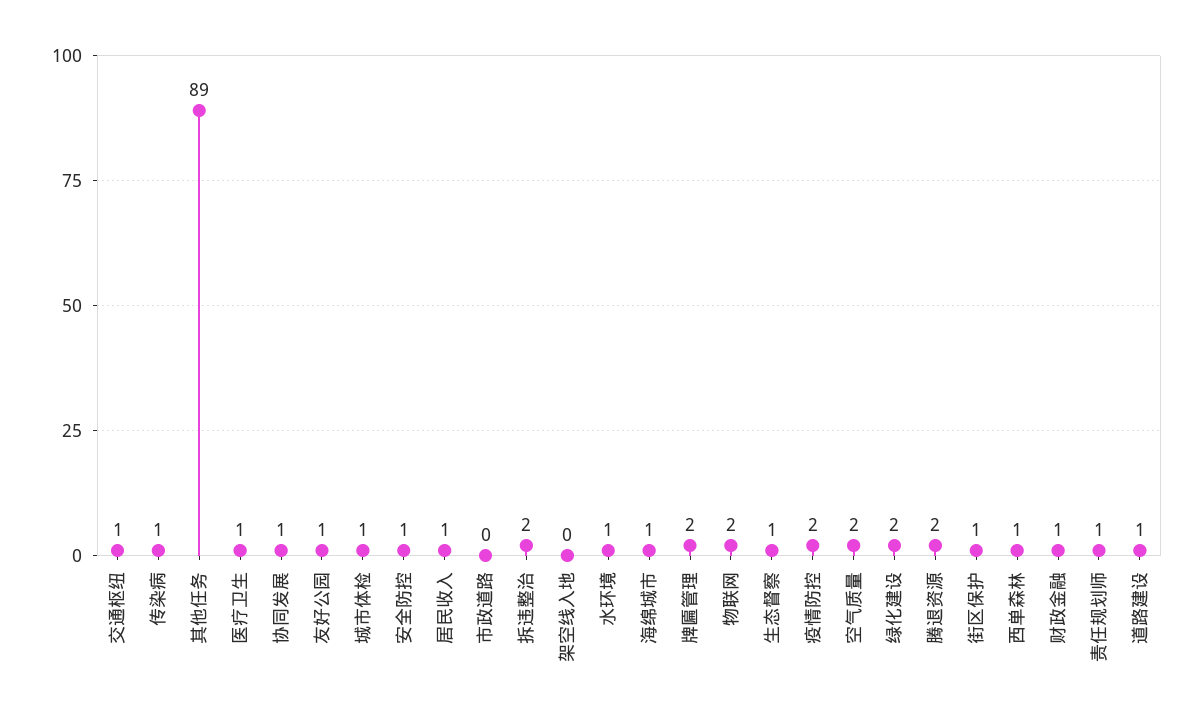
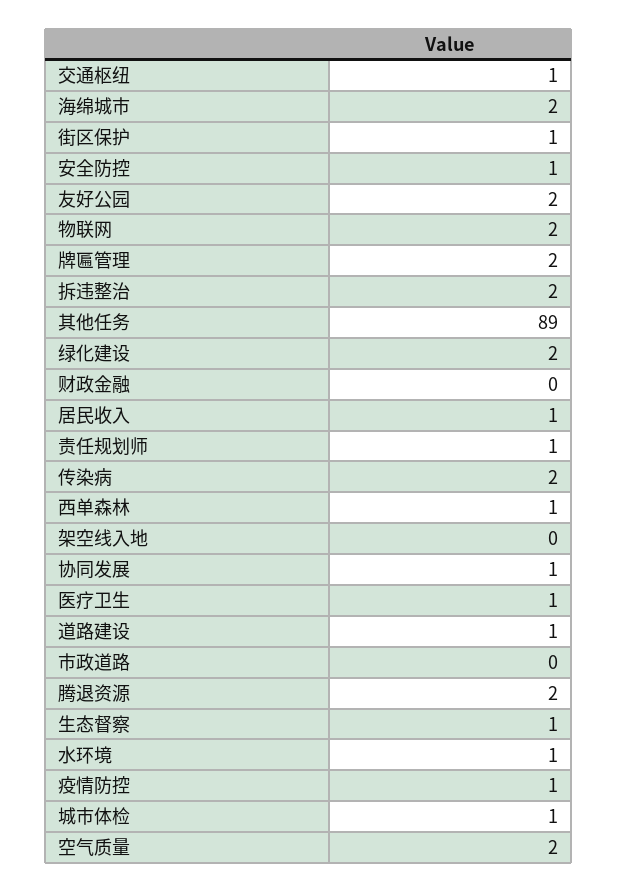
传染病: 1 -> 2
友好公园: 1 -> 2
海绵城市: 1 -> 2
疫情防控: 2 -> 1
财政金融: 1 -> 0

